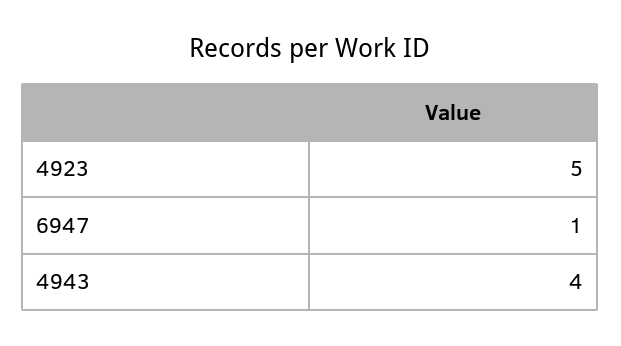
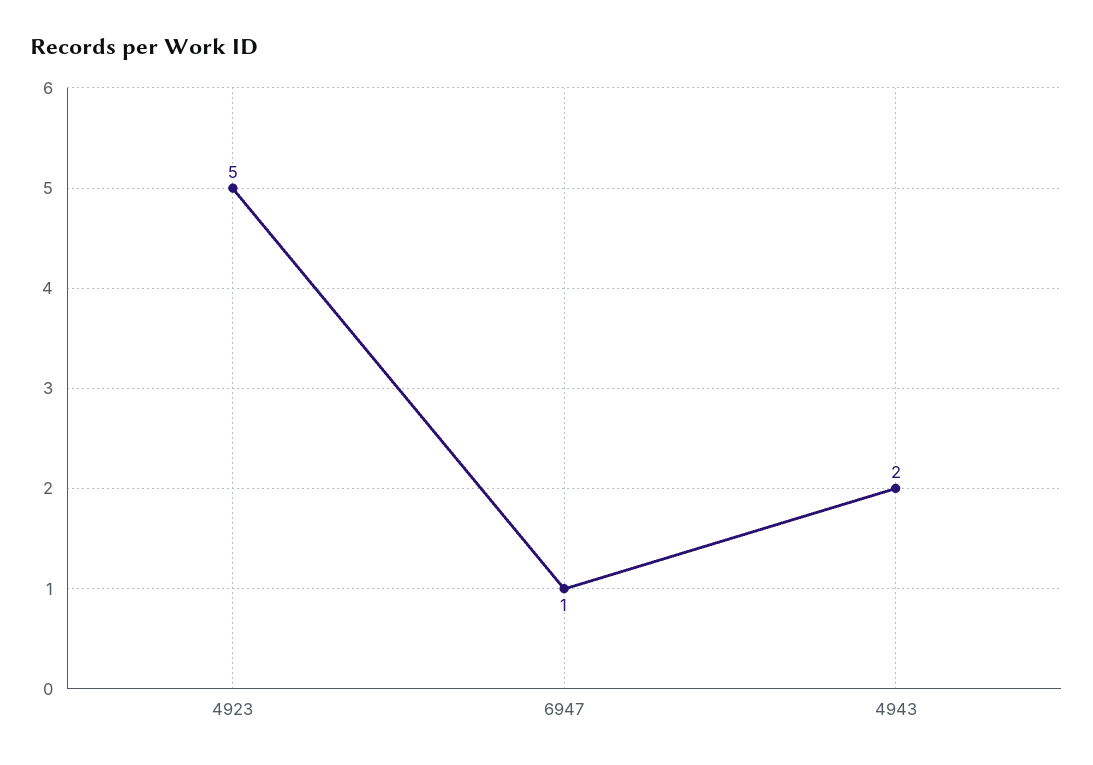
4943: 4 -> 2

